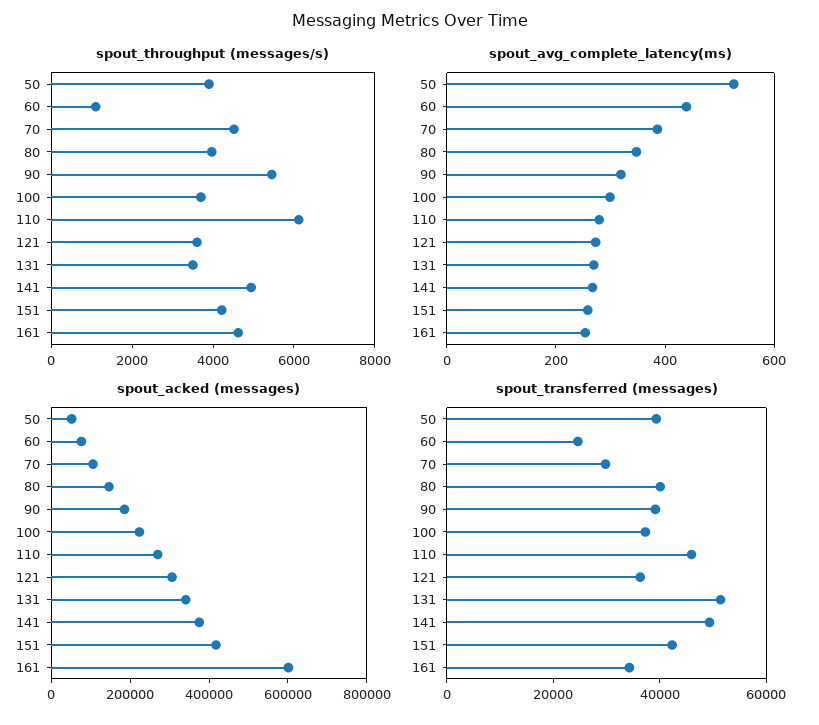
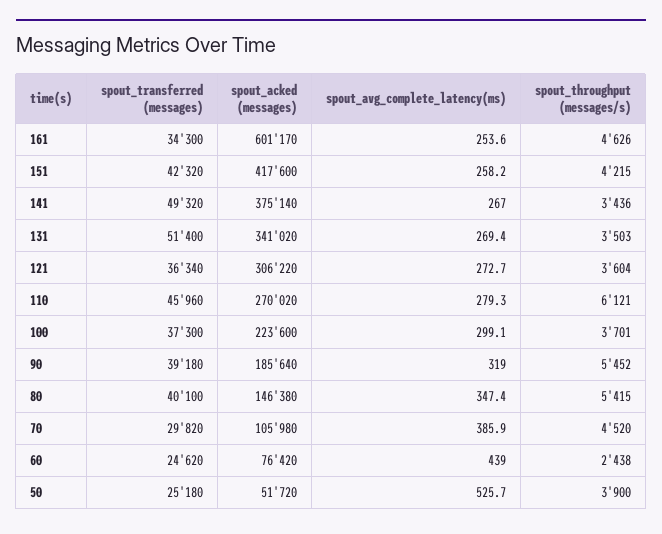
spout_throughput (messages/s), 60: 1000 -> 2438
spout_throughput (messages/s), 80: 4000 -> 5415
spout_throughput (messages/s), 141: 5000 -> 3436
spout_transferred (messages), 50: 40000 -> 25180

